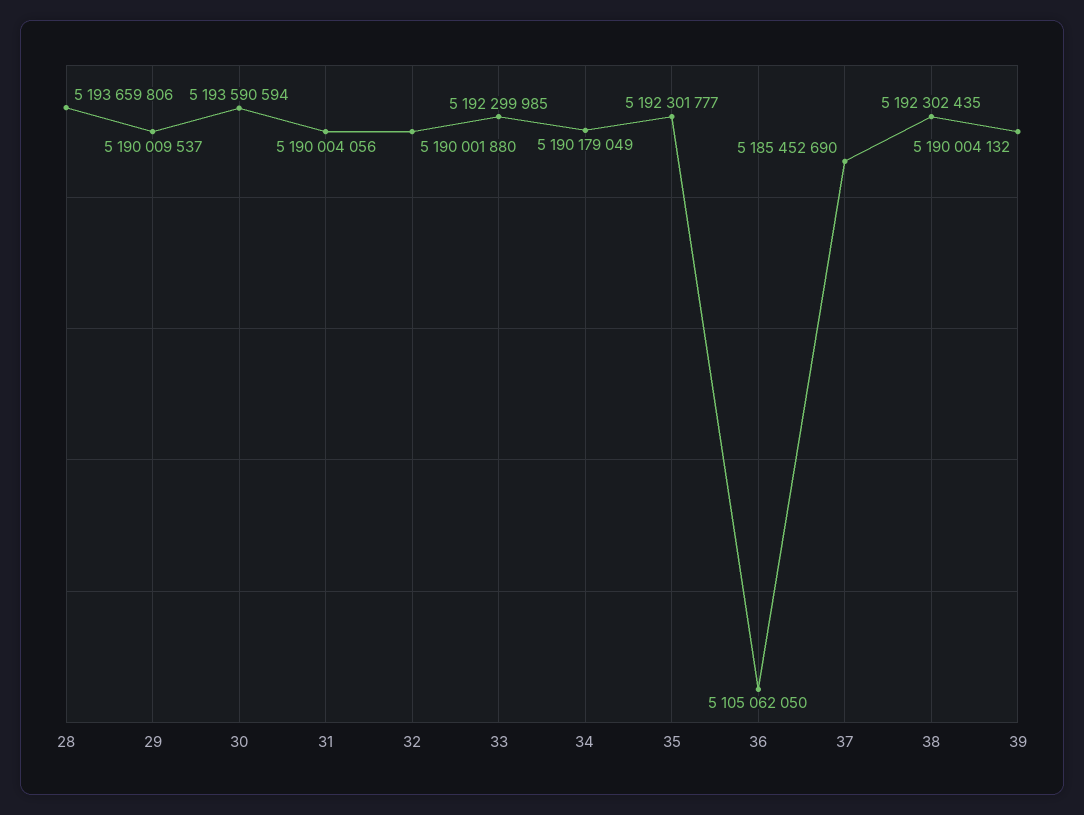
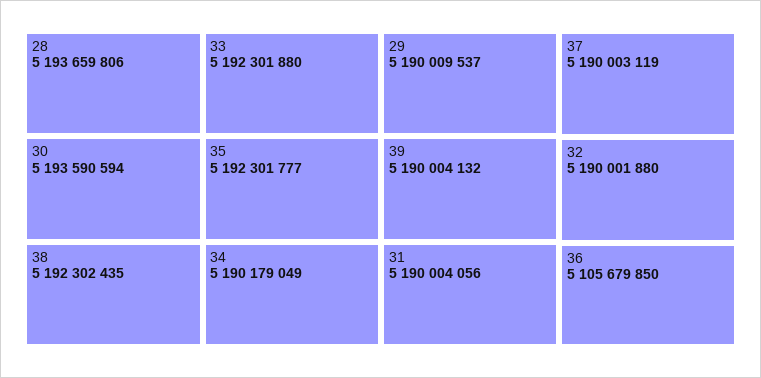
33: 5192299985 -> 5192301880
36: 5105062050 -> 5105679850
37: 5185452690 -> 5190003119

